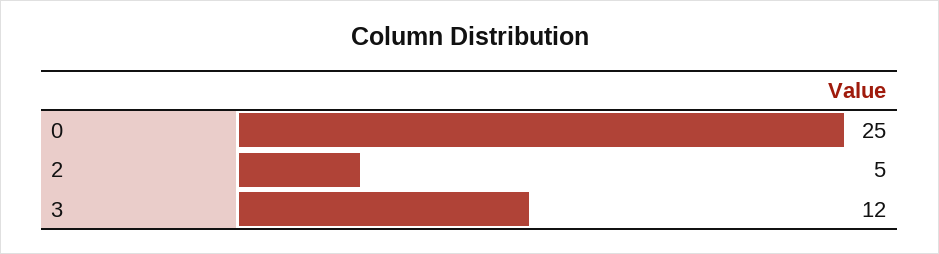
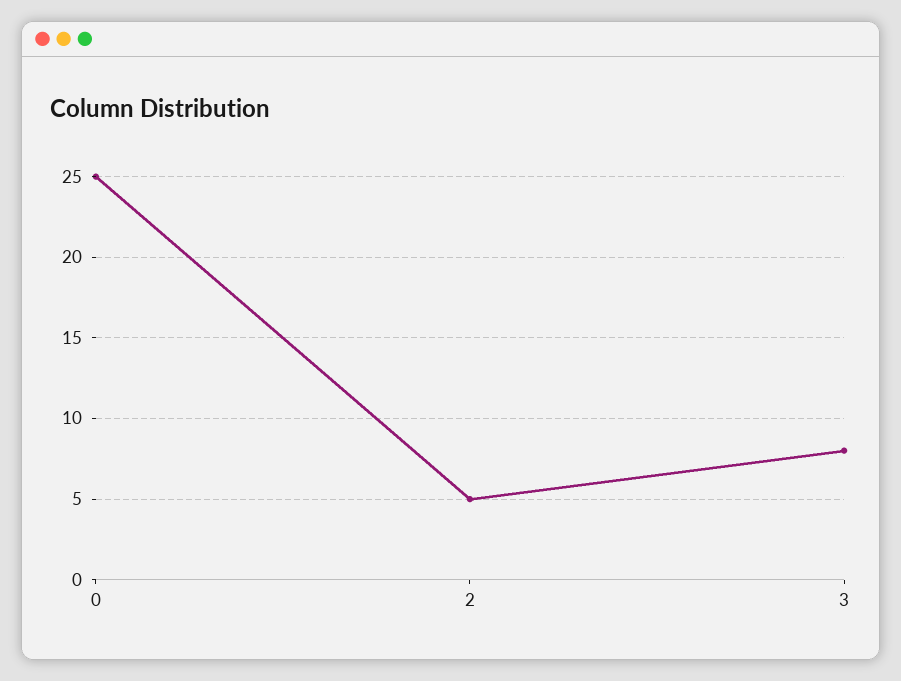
3: 12 -> 8

